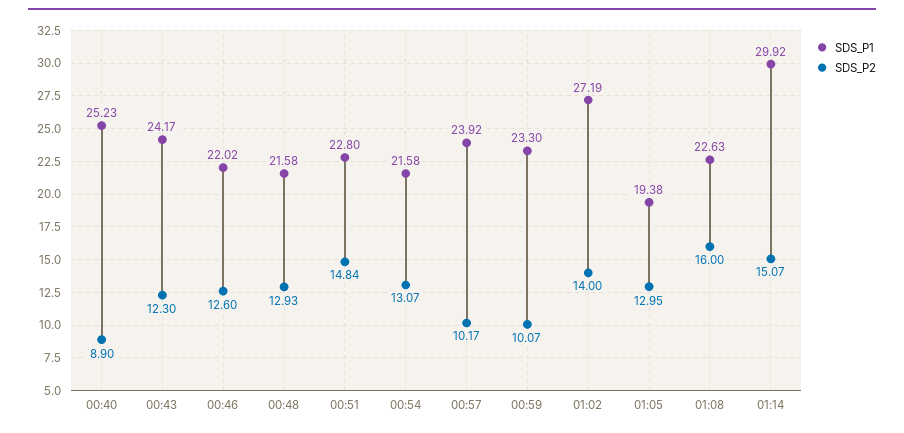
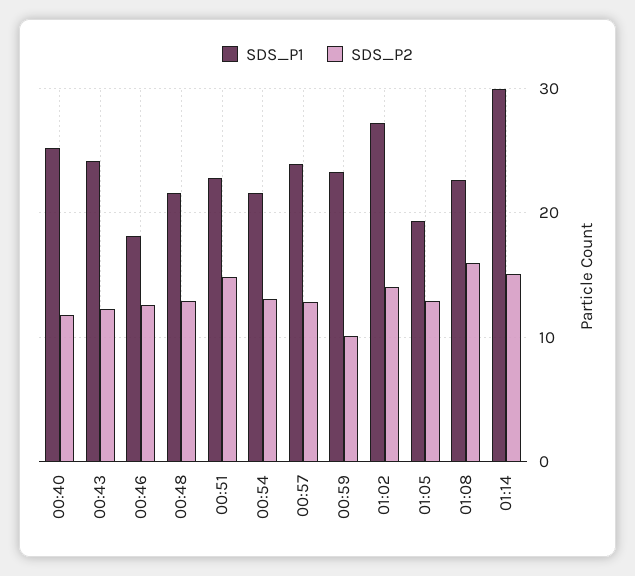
SDS_P2, 00:40: 8.9 -> 12
SDS_P1, 00:46: 22.02 -> 18
SDS_P2, 00:57: 10.17 -> 13

